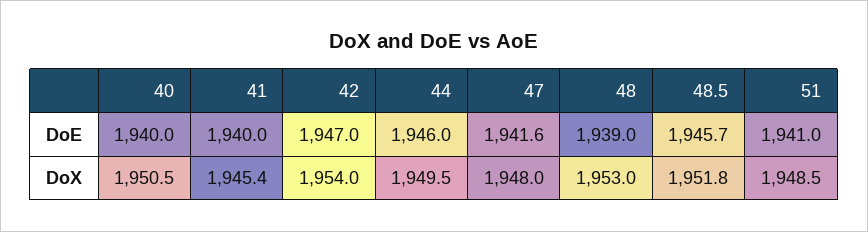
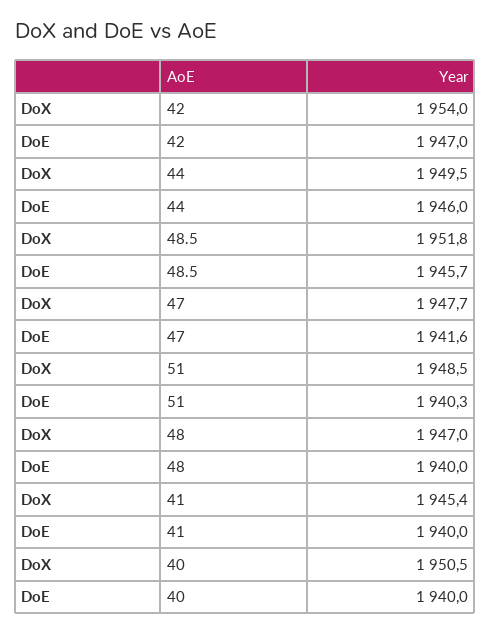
48, DoE: 1939 -> 1940
51, DoE: 1941 -> 1940.3
47, DoX: 1948 -> 1947.7
48, DoX: 1953 -> 1947

